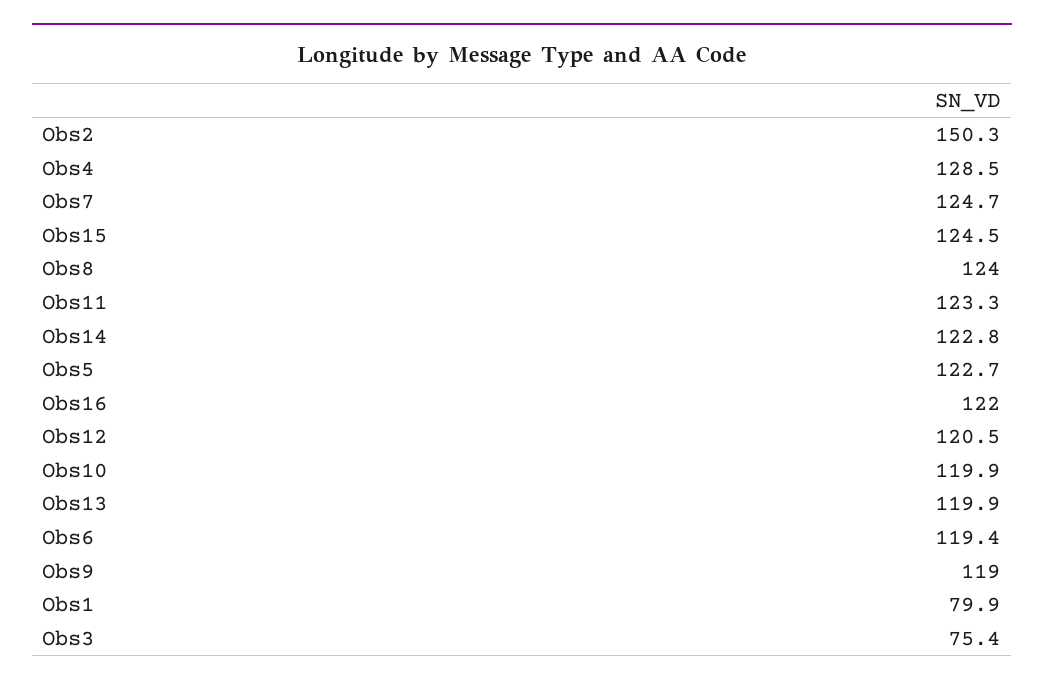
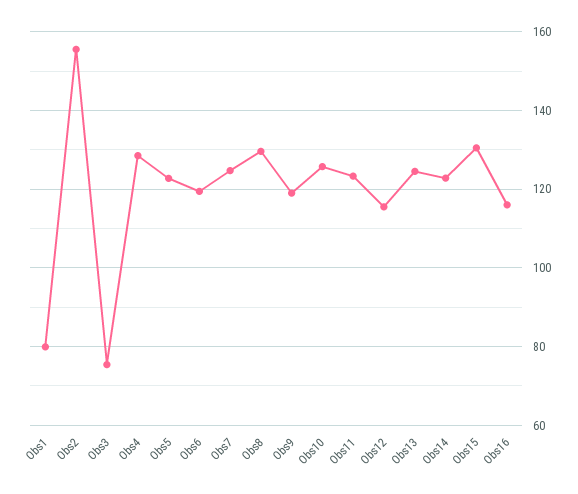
Obs2: 150.3 -> 156
Obs15: 124.5 -> 130
Obs8: 124 -> 130
Obs16: 122 -> 116
Obs12: 120.5 -> 116
Obs10: 119.9 -> 126
Obs13: 119.9 -> 124

